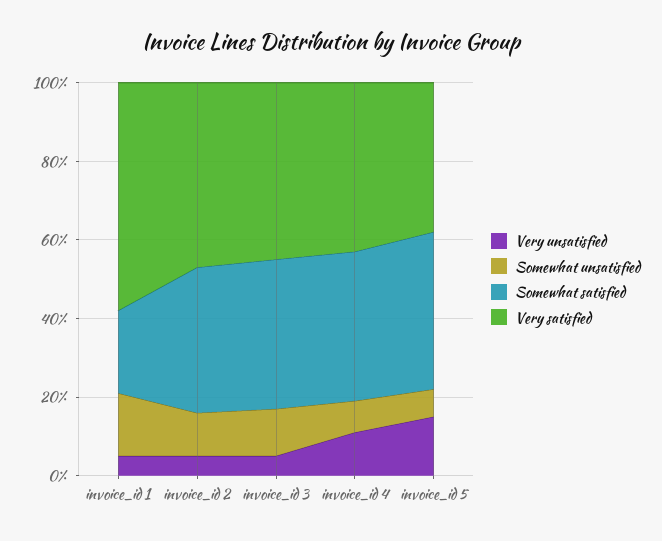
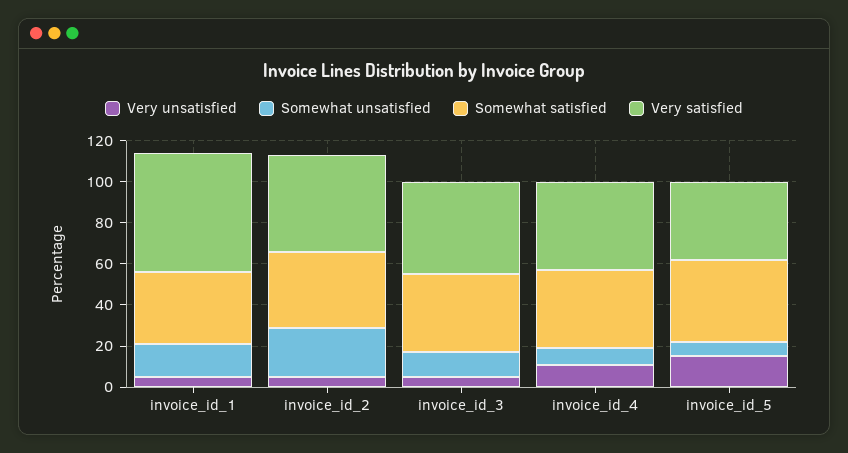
Somewhat satisfied, invoice_id 1: 20 -> 35
Somewhat unsatisfied, invoice_id 2: 10 -> 25

